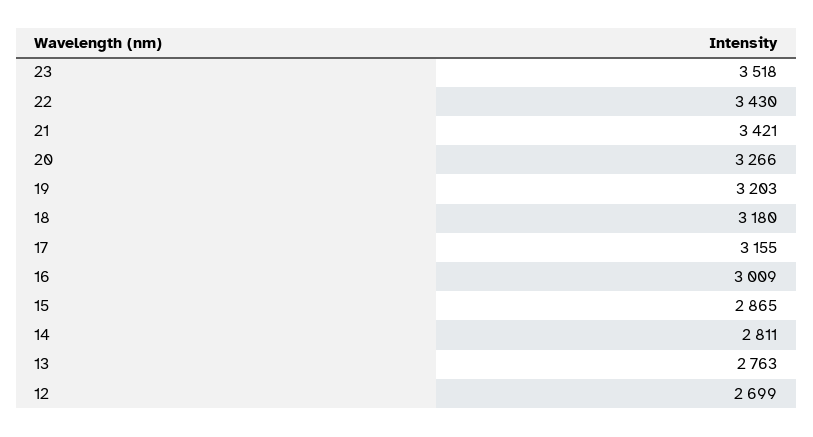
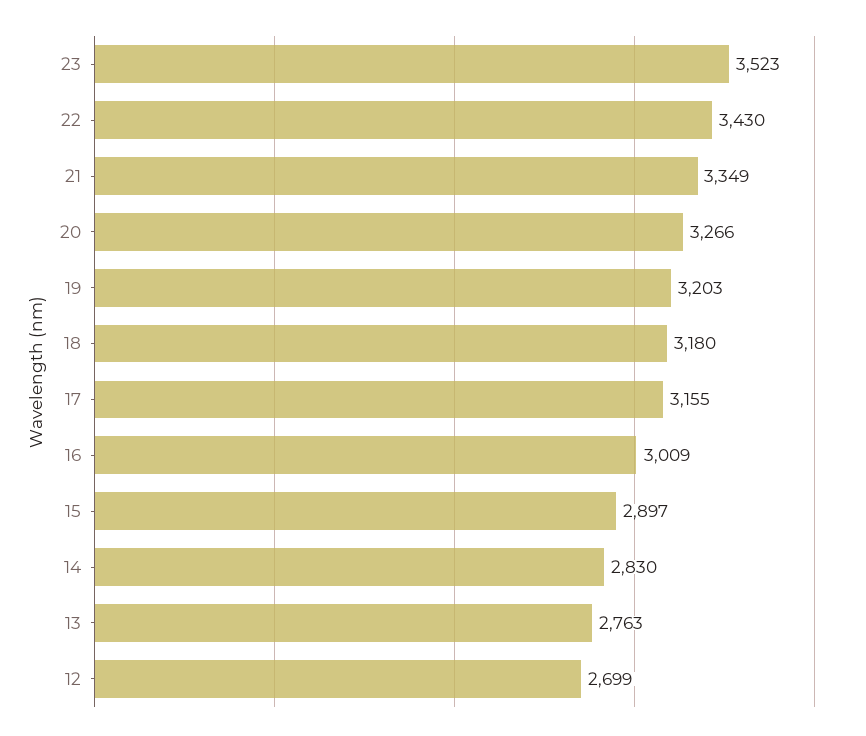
23: 3518 -> 3523
21: 3421 -> 3349
15: 2865 -> 2897
14: 2811 -> 2830

